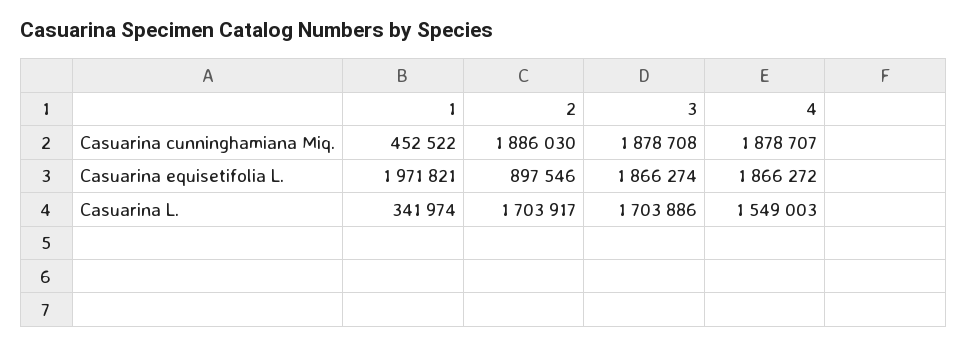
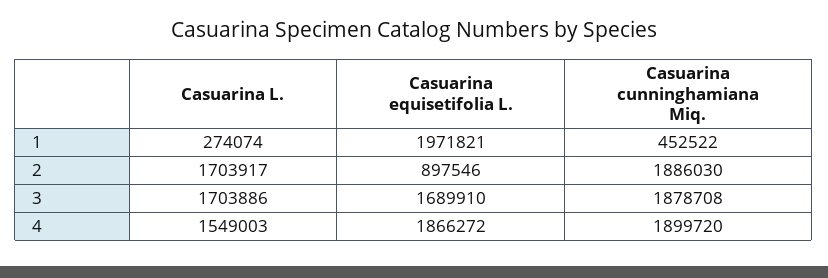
4, Casuarina cunninghamiana Miq.: 1878707 -> 1899720
3, Casuarina equisetifolia L.: 1866274 -> 1689910
1, Casuarina L.: 341974 -> 274074

